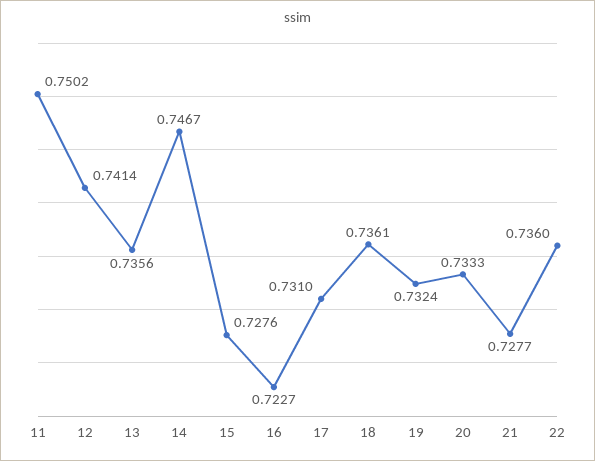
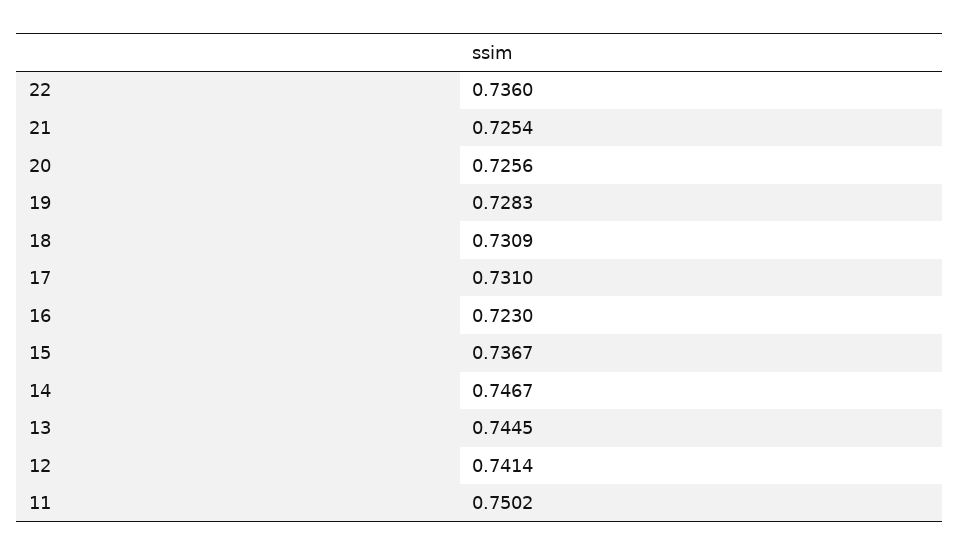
13: 0.7356 -> 0.7445
15: 0.7276 -> 0.7367
16: 0.7227 -> 0.723
18: 0.7361 -> 0.7309
19: 0.7324 -> 0.7283
20: 0.7333 -> 0.7256
21: 0.7277 -> 0.7254

